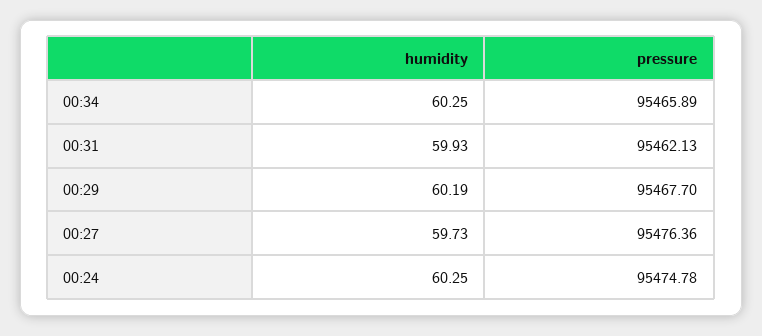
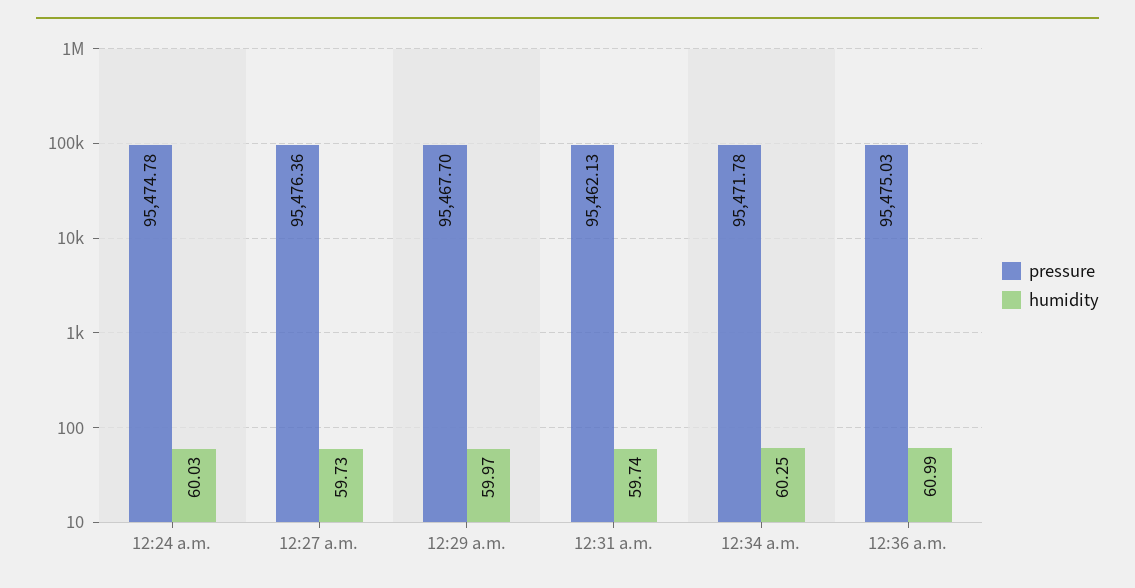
pressure, 00:34: 95465.89 -> 95471.78
humidity, 00:31: 59.93 -> 59.74
humidity, 00:29: 60.19 -> 59.97
humidity, 00:24: 60.25 -> 60.03
pressure, 12:36 a.m.: none -> 95475.03
humidity, 12:36 a.m.: none -> 60.99

